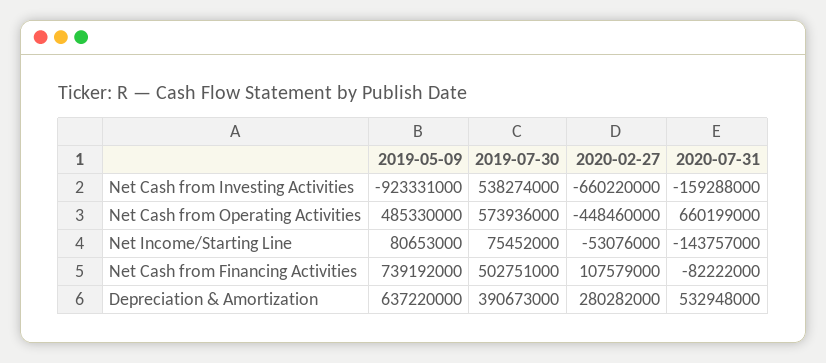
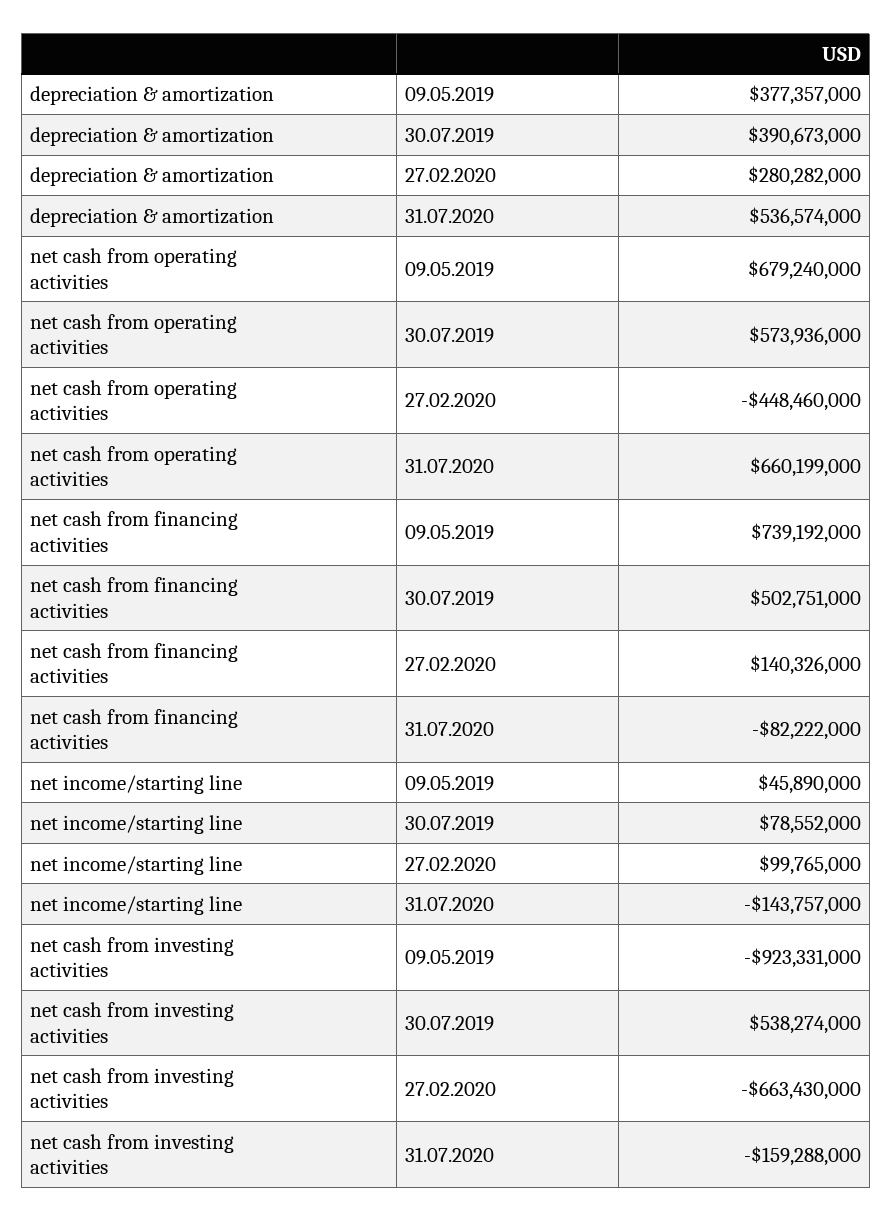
2020-02-27, Net Cash from Investing Activities: -660220000 -> -663430000
2019-05-09, Net Cash from Operating Activities: 485330000 -> 679240000
2019-05-09, Net Income/Starting Line: 80653000 -> 45890000
2019-07-30, Net Income/Starting Line: 75452000 -> 78552000
2020-02-27, Net Income/Starting Line: -53076000 -> 99765000
2020-02-27, Net Cash from Financing Activities: 107579000 -> 140326000
2019-05-09, Depreciation & Amortization: 637220000 -> 377357000
2020-07-31, Depreciation & Amortization: 532948000 -> 536574000

